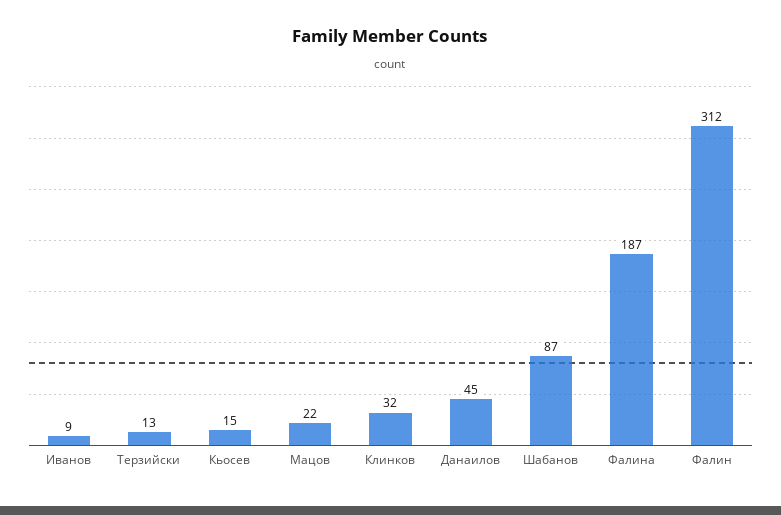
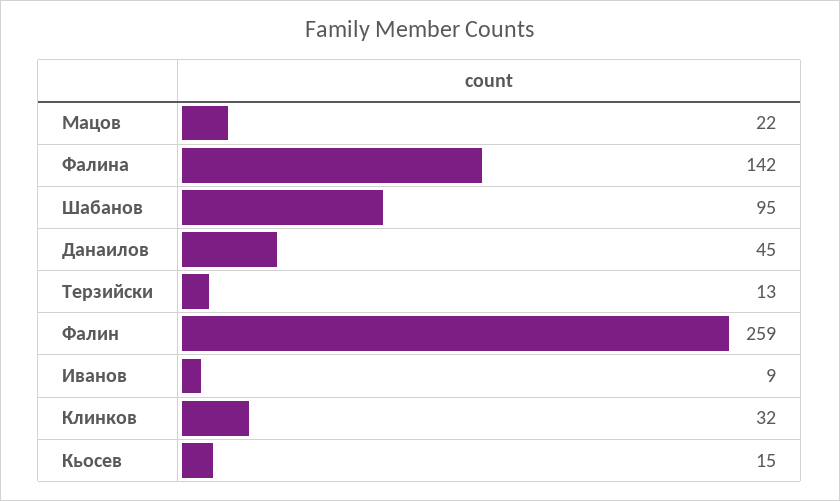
Шабанов: 87 -> 95
Фалина: 187 -> 142
Фалин: 312 -> 259

